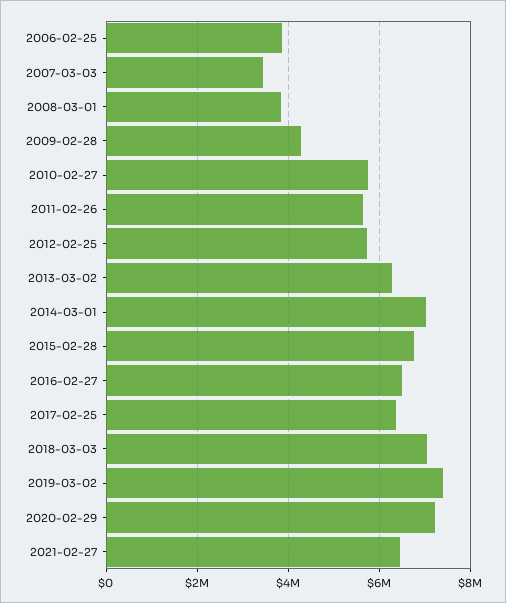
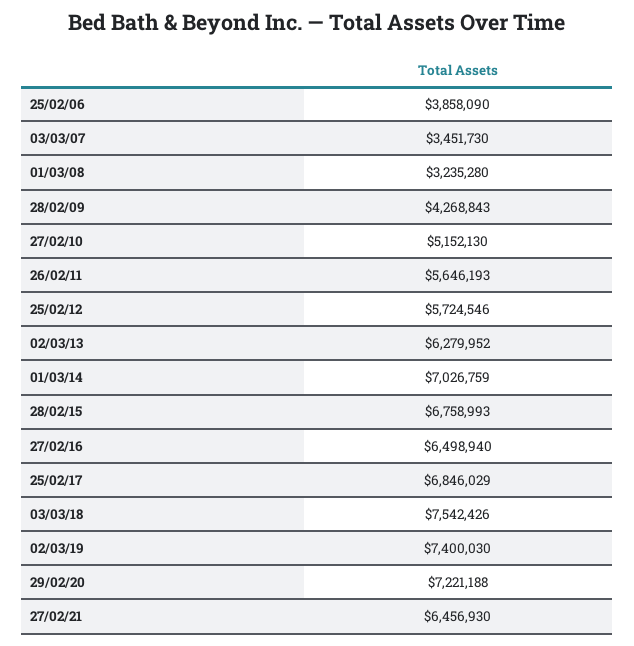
2008-03-01: 3800000 -> 3235280
2010-02-27: 5800000 -> 5152130
2017-02-25: 6400000 -> 6846029
2018-03-03: 7000000 -> 7542426

